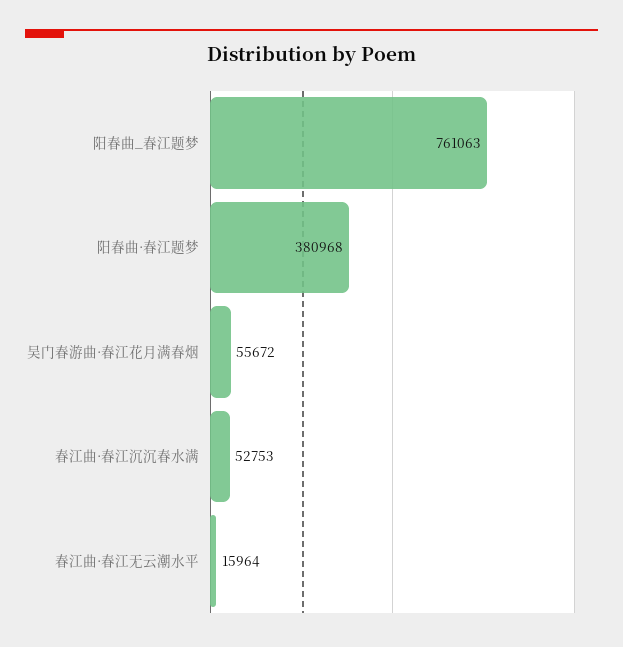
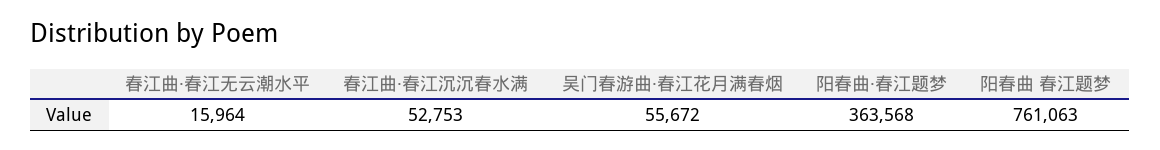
阳春曲·春江题梦: 380968 -> 363568

